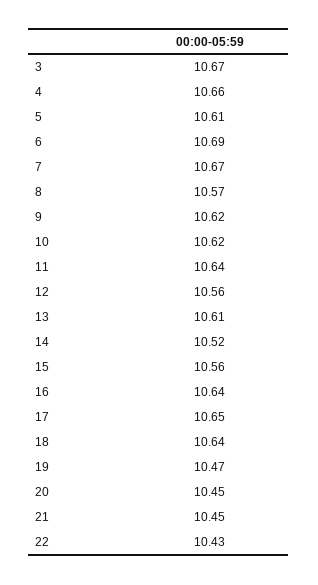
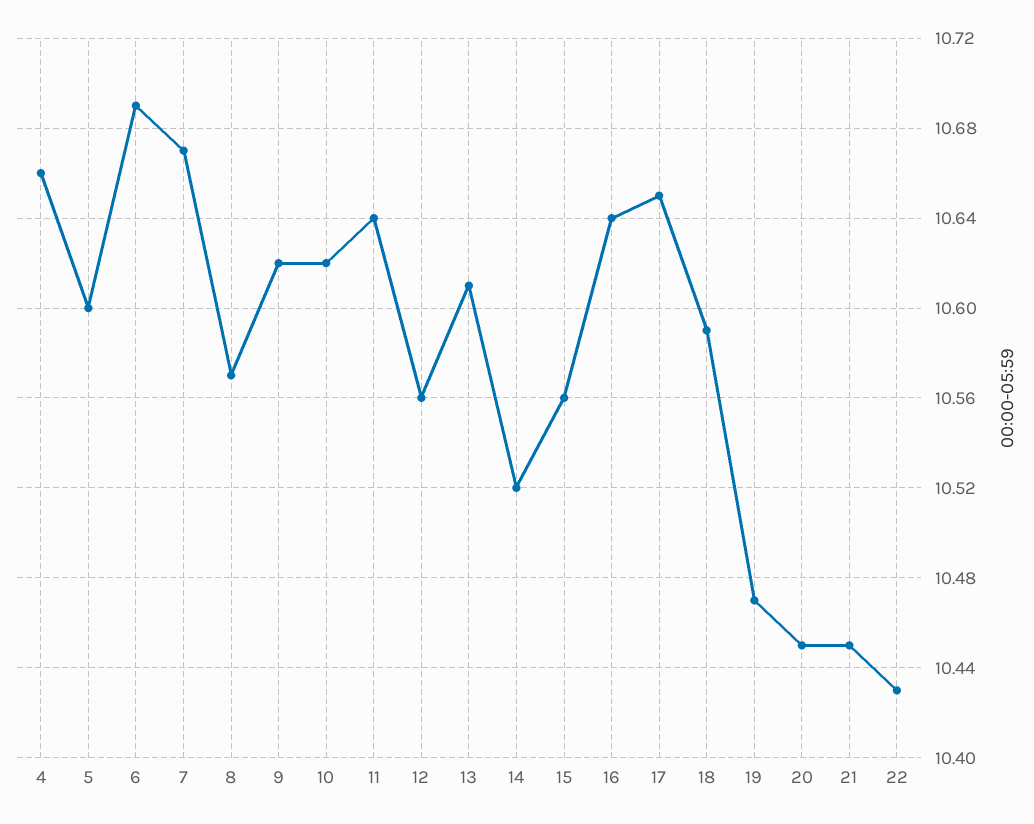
3: 10.67 -> none
5: 10.61 -> 10.6
18: 10.64 -> 10.59

